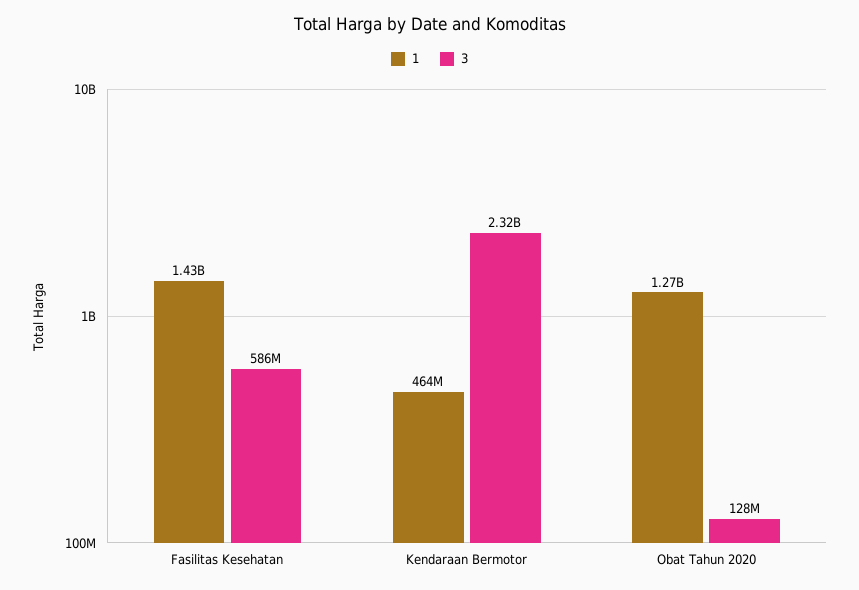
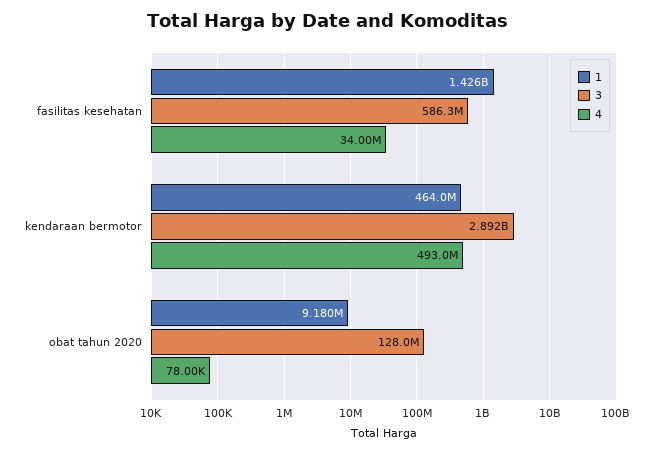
3, Kendaraan Bermotor: 2320000000 -> 2892000000
1, Obat Tahun 2020: 1270000000 -> 9180000
4, Fasilitas Kesehatan: none -> 34000000
4, Kendaraan Bermotor: none -> 493000000
4, Obat Tahun 2020: none -> 78000

